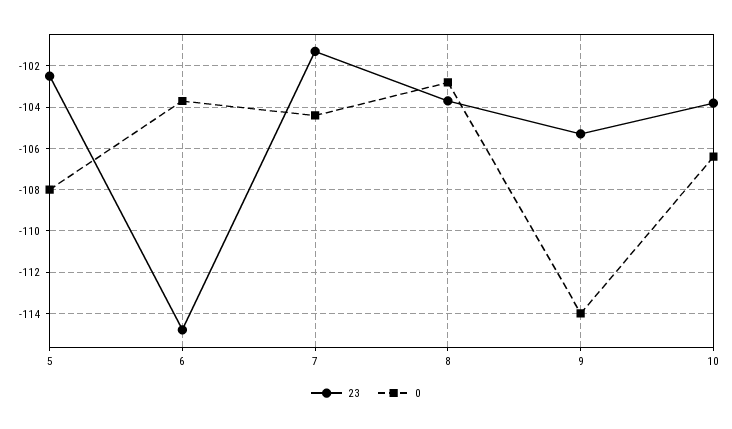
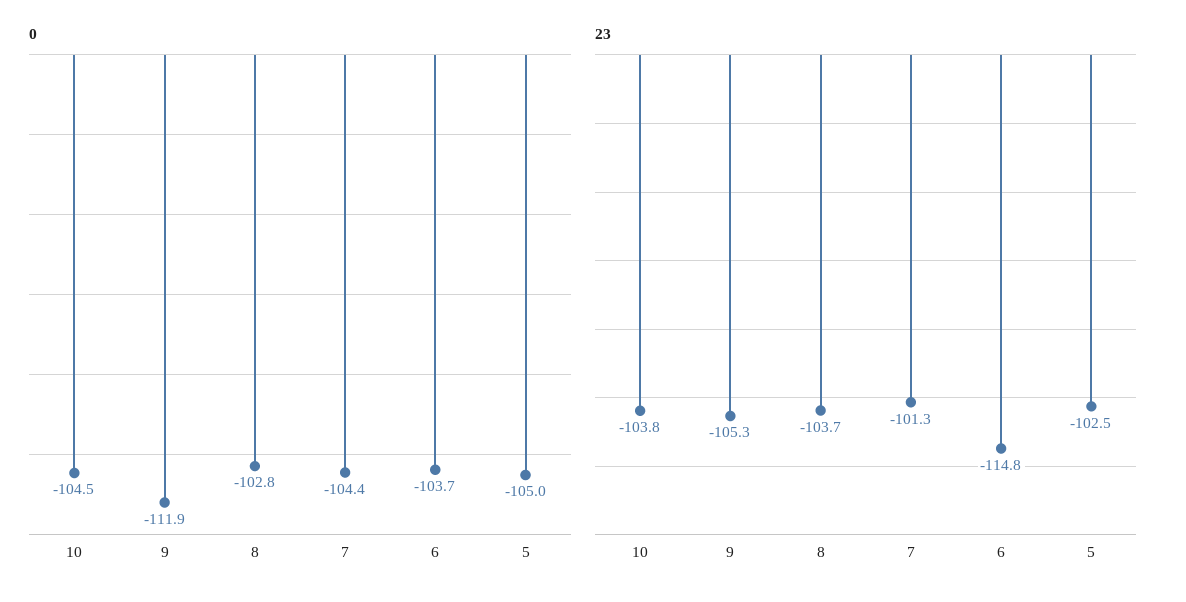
0, 5: -108 -> -105
0, 9: -114 -> -111.9
0, 10: -106.5 -> -104.5

